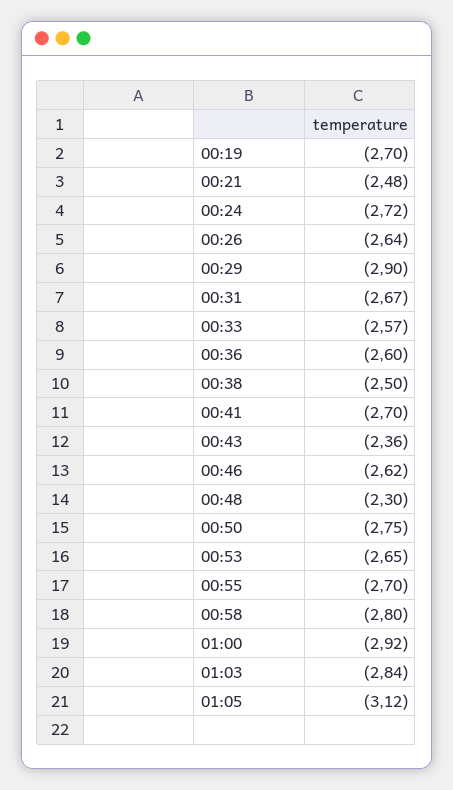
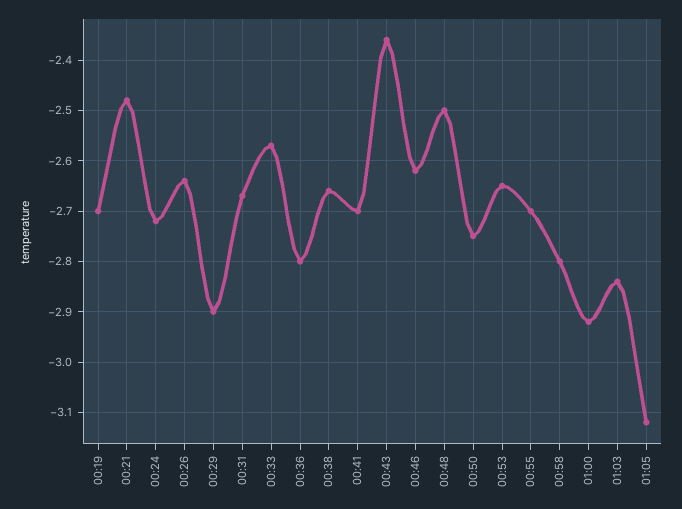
00:36: -2.6 -> -2.8
00:38: -2.5 -> -2.65
00:48: -2.3 -> -2.5

